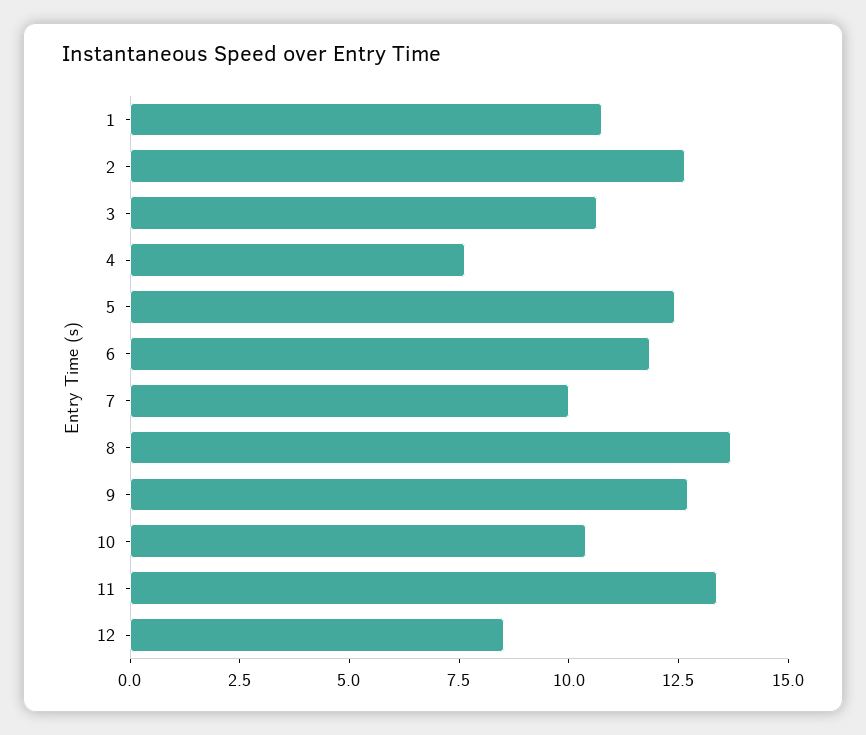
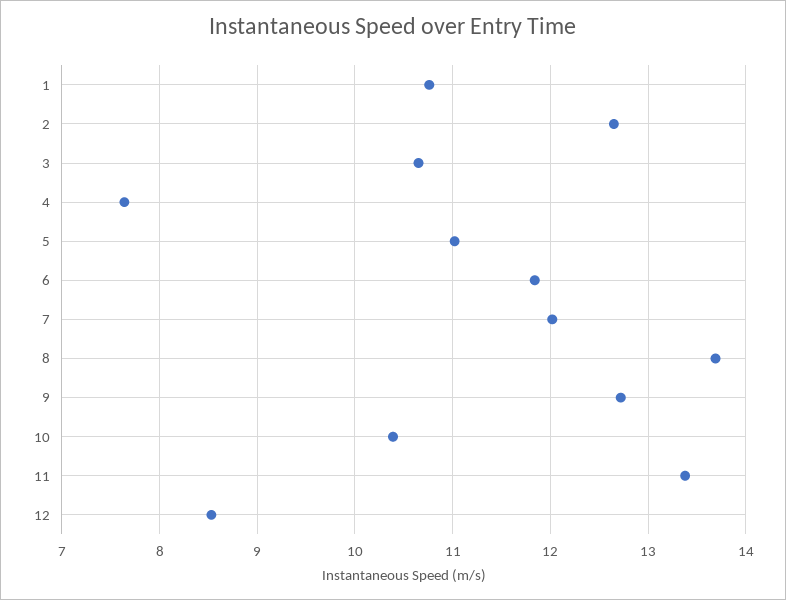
5: 12.5 -> 11
7: 10 -> 12

